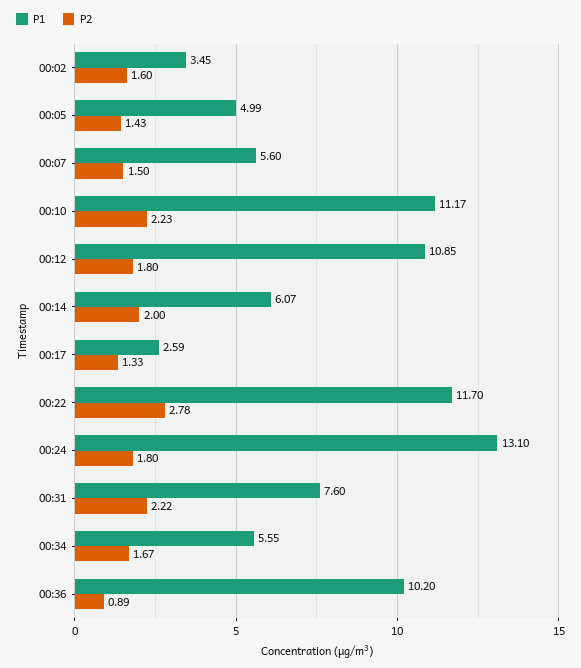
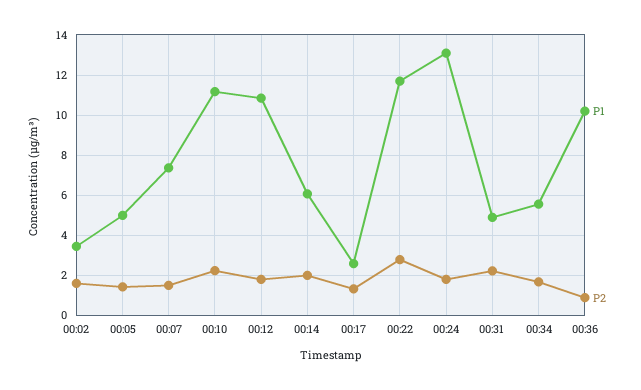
P1, 00:07: 5.6 -> 7.5
P1, 00:31: 7.6 -> 5

